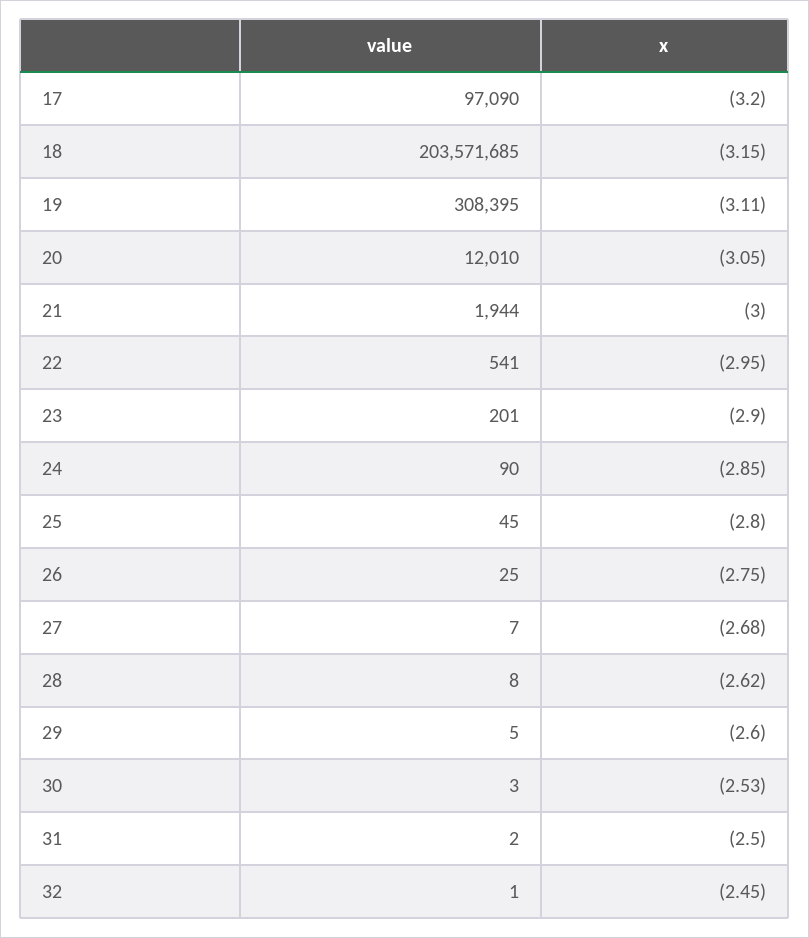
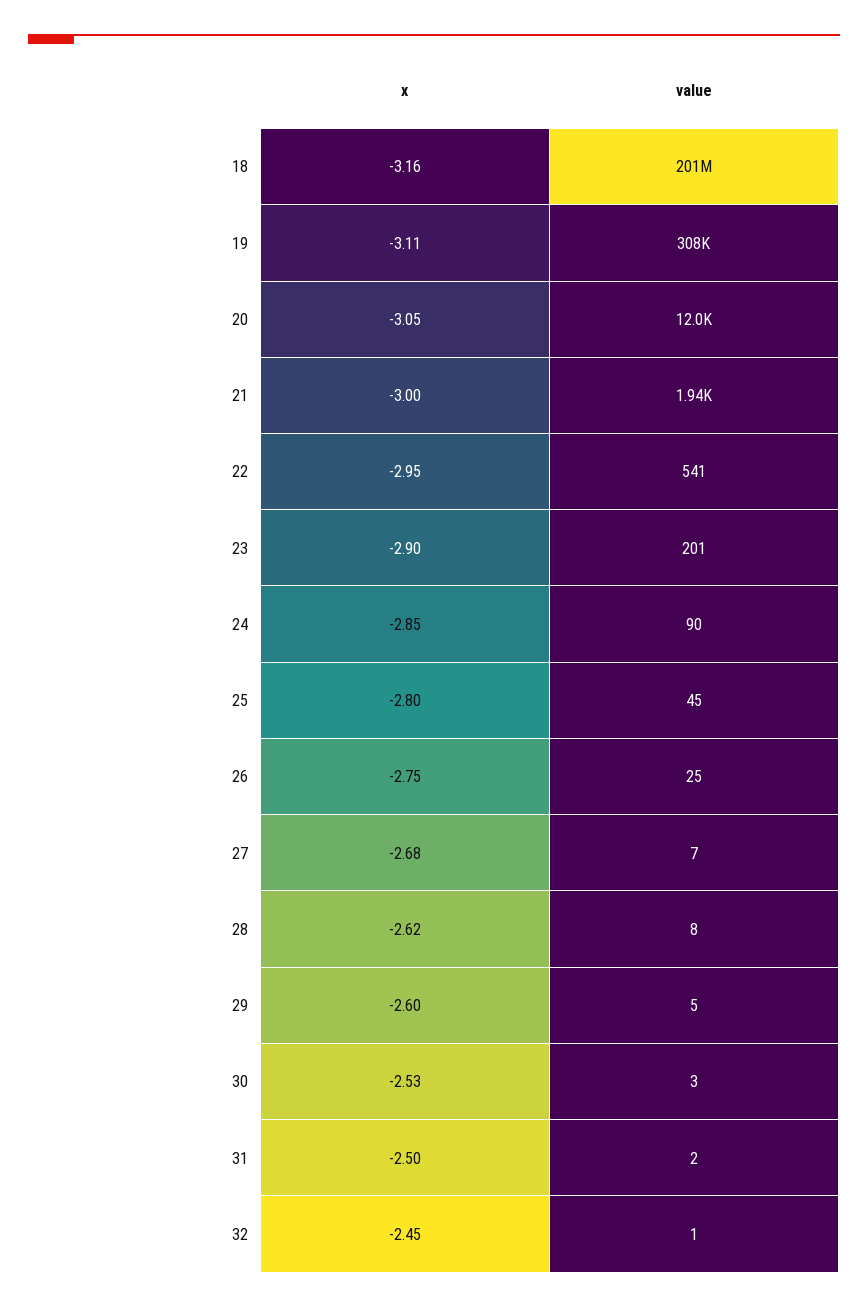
value, 17: 97090 -> none
x, 17: -3.2 -> none
value, 18: 203571685 -> 201000000
x, 18: -3.15 -> -3.16

